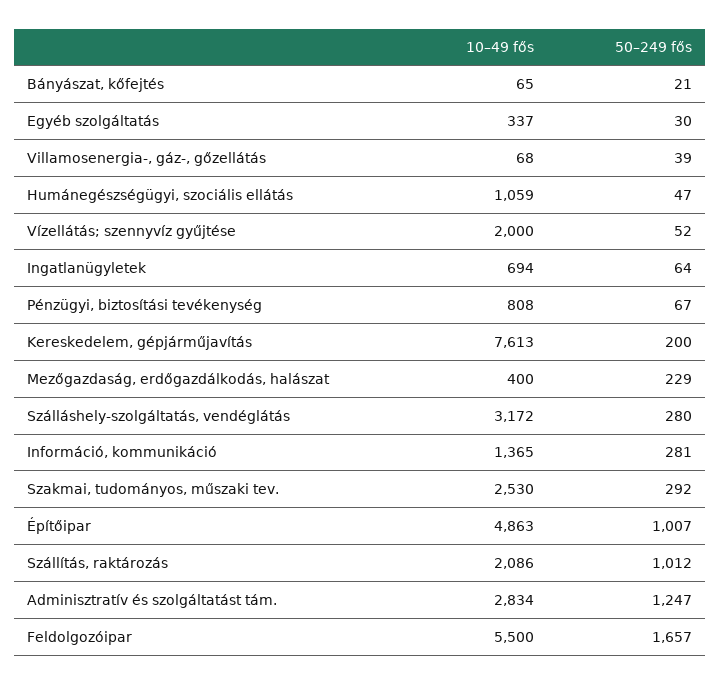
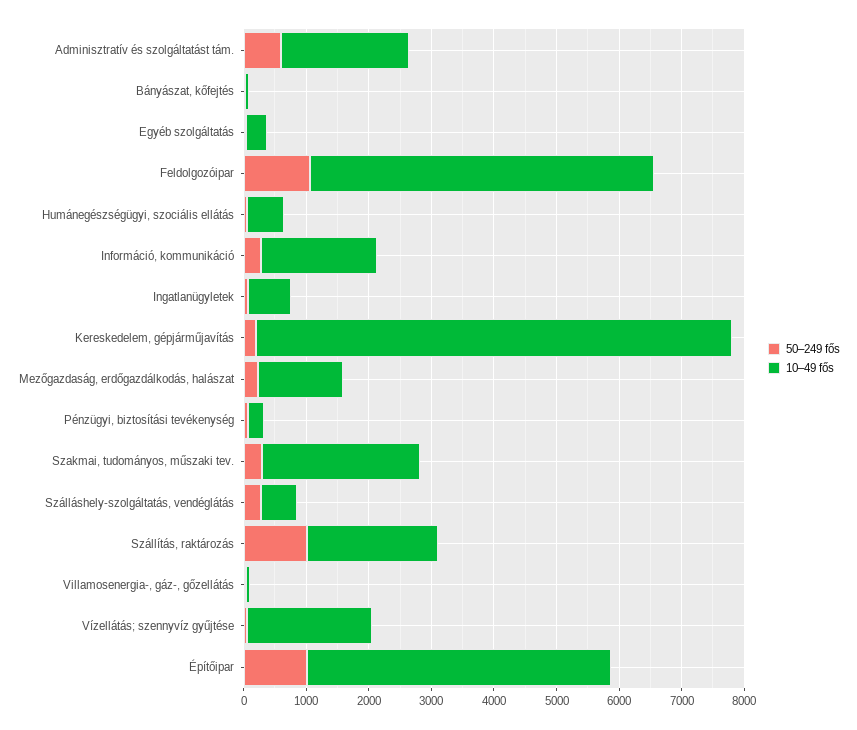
10–49 fős, Humánegészségügyi, szociális ellátás: 1059 -> 600
10–49 fős, Pénzügyi, biztosítási tevékenység: 808 -> 200
10–49 fős, Mezőgazdaság, erdőgazdálkodás, halászat: 400 -> 1400
10–49 fős, Szálláshely-szolgáltatás, vendéglátás: 3172 -> 600
10–49 fős, Információ, kommunikáció: 1365 -> 1800
10–49 fős, Adminisztratív és szolgáltatást tám.: 2834 -> 2000
50–249 fős, Adminisztratív és szolgáltatást tám.: 1247 -> 600
50–249 fős, Feldolgozóipar: 1657 -> 1000

